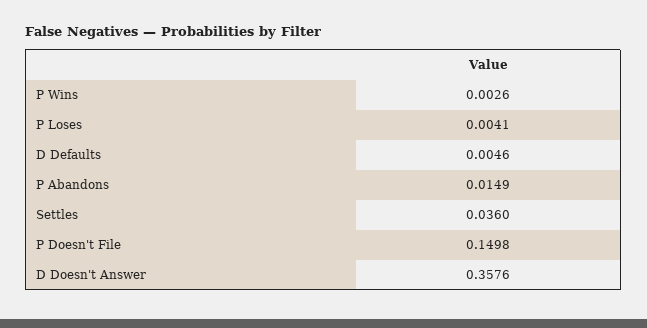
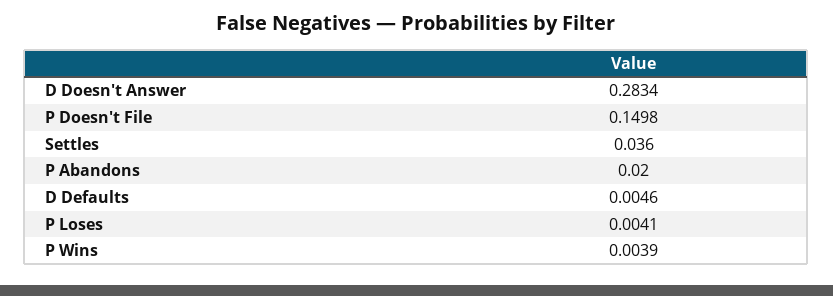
P Wins: 0.0026 -> 0.0039
P Abandons: 0.0149 -> 0.02
D Doesn't Answer: 0.3576 -> 0.2834

